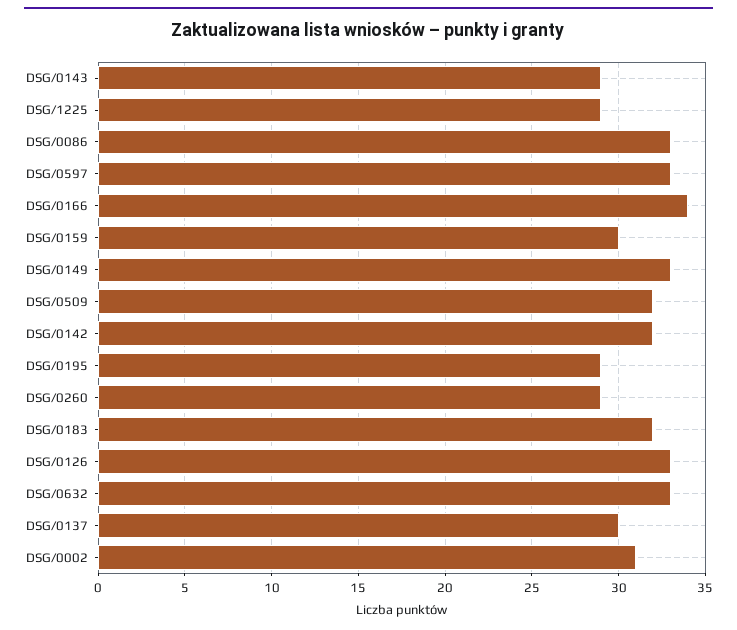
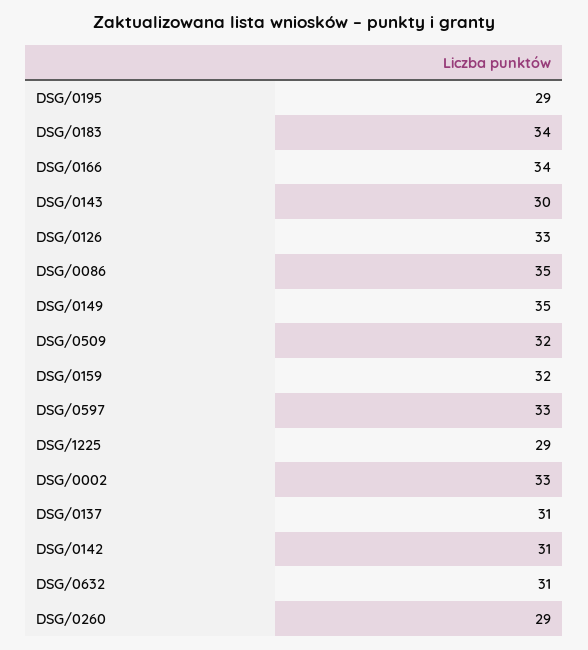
DSG/0143: 29 -> 30
DSG/0086: 33 -> 35
DSG/0159: 30 -> 32
DSG/0149: 33 -> 35
DSG/0142: 32 -> 31
DSG/0183: 32 -> 34
DSG/0632: 33 -> 31
DSG/0137: 30 -> 31
DSG/0002: 31 -> 33

